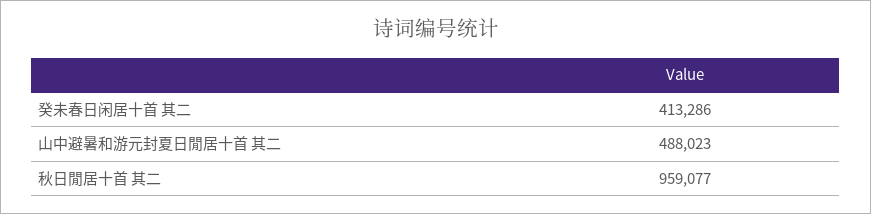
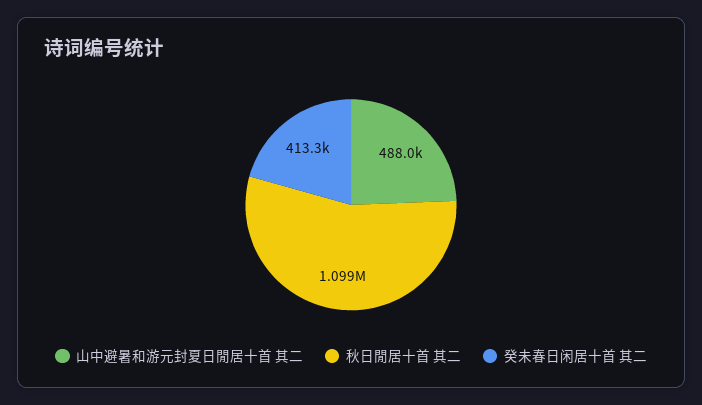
秋日閒居十首 其二: 959077 -> 1099000

